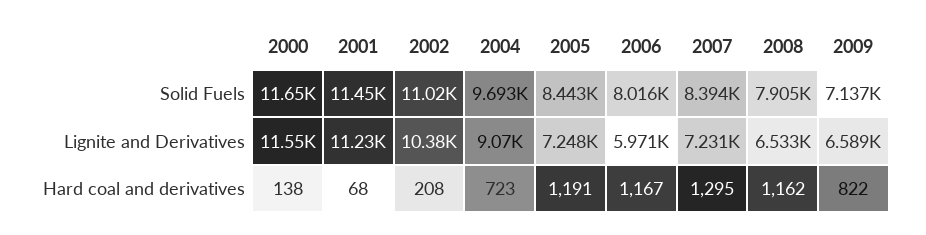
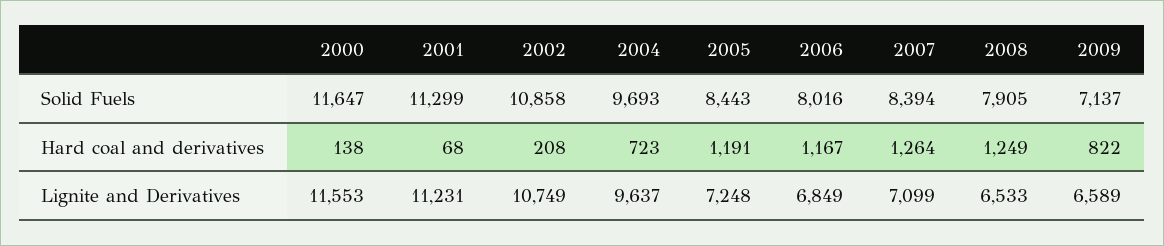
2001, Solid Fuels: 11450 -> 11299
2002, Solid Fuels: 11020 -> 10858
2002, Lignite and Derivatives: 10380 -> 10749
2004, Lignite and Derivatives: 9070 -> 9637
2006, Lignite and Derivatives: 5971 -> 6849
2007, Lignite and Derivatives: 7231 -> 7099
2007, Hard coal and derivatives: 1295 -> 1264
2008, Hard coal and derivatives: 1162 -> 1249

